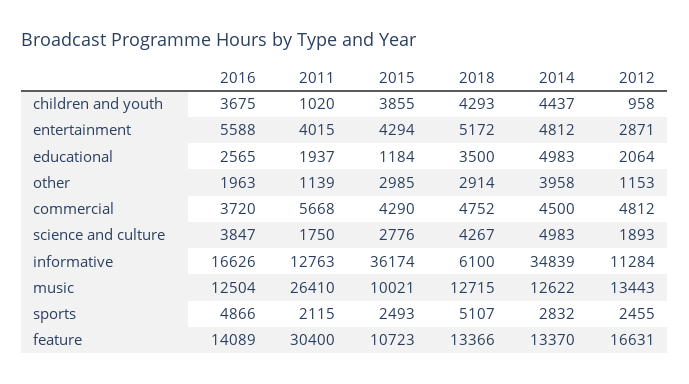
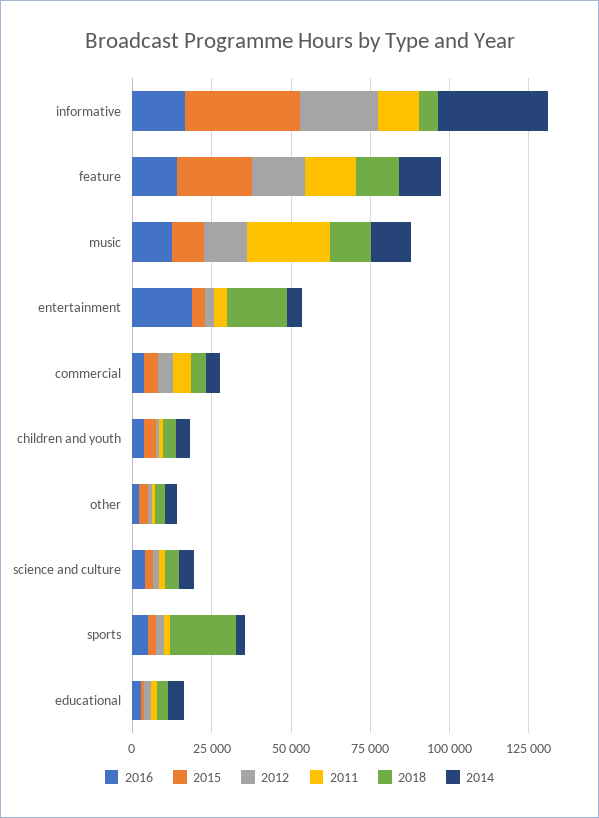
2016, entertainment: 5588 -> 20000
2018, entertainment: 5172 -> 20000
2012, informative: 11284 -> 25000
2018, sports: 5107 -> 20000
2011, feature: 30400 -> 15000
2015, feature: 10723 -> 25000

